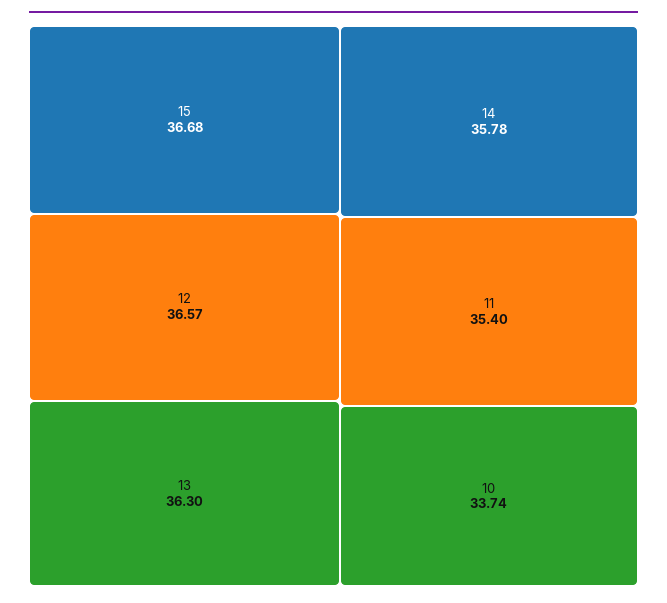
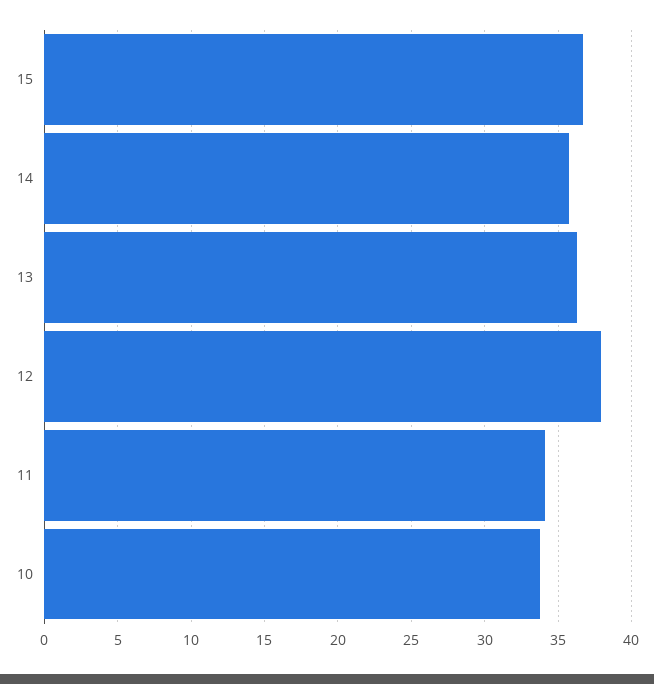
12: 36.57 -> 38
11: 35.4 -> 34

